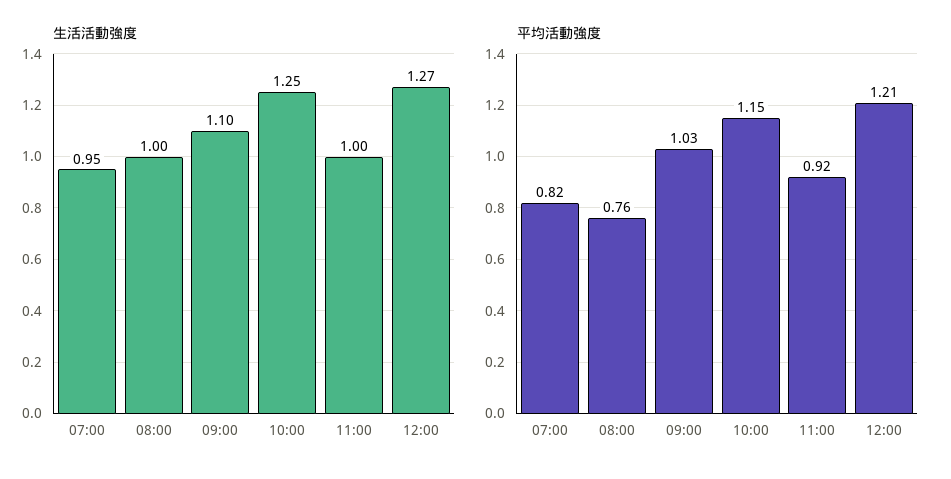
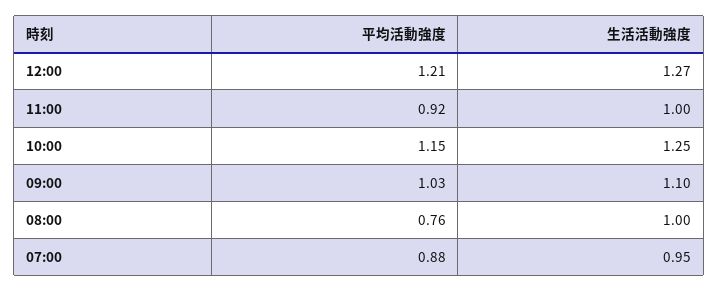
平均活動強度, 07:00: 0.82 -> 0.88

